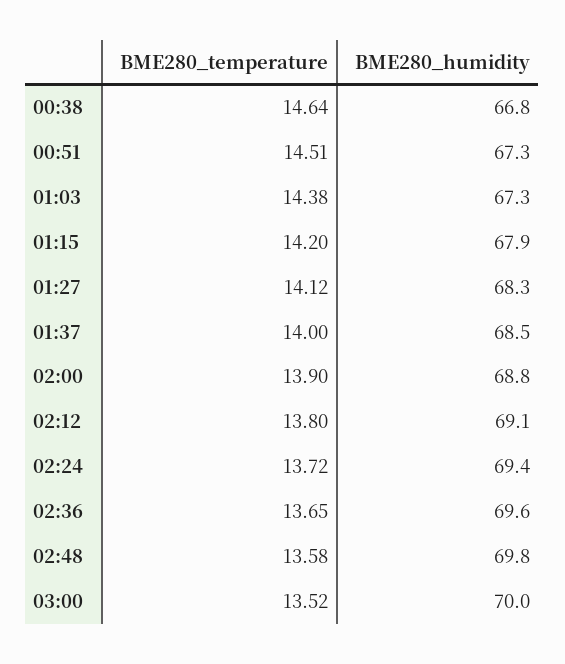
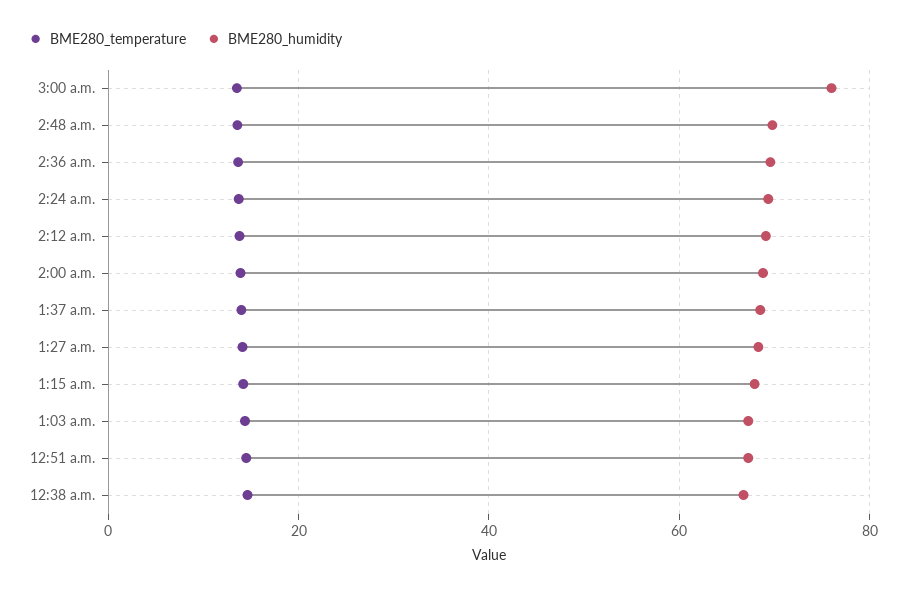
BME280_humidity, 03:00: 70 -> 76

